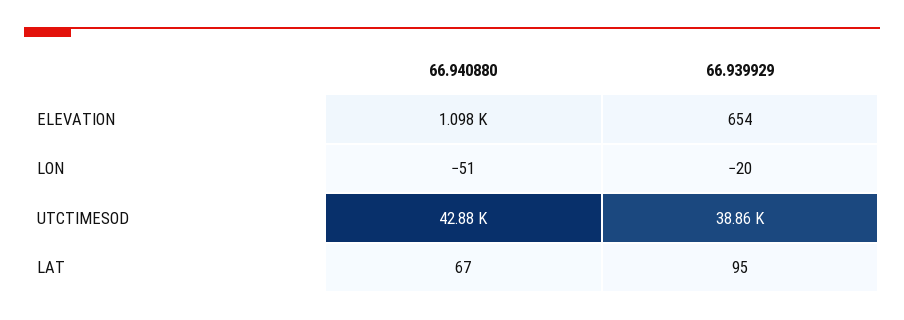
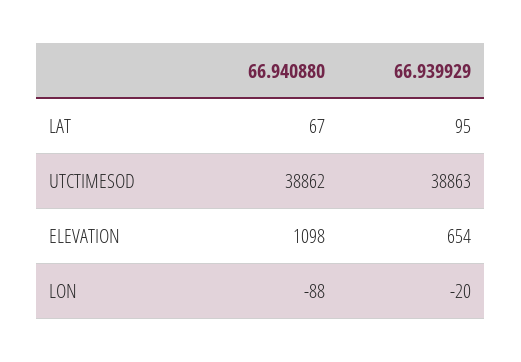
66.940880, LON: -51 -> -88
66.940880, UTCTIMESOD: 42880 -> 38862

